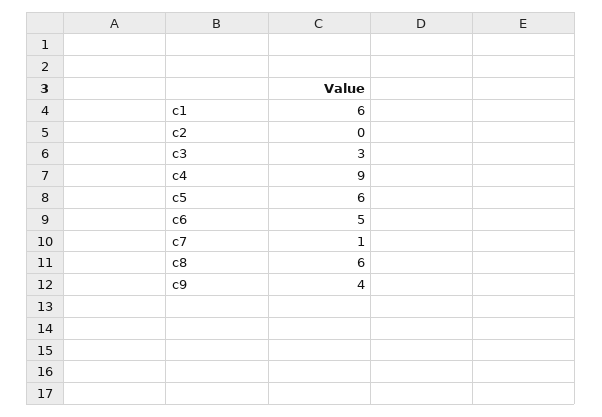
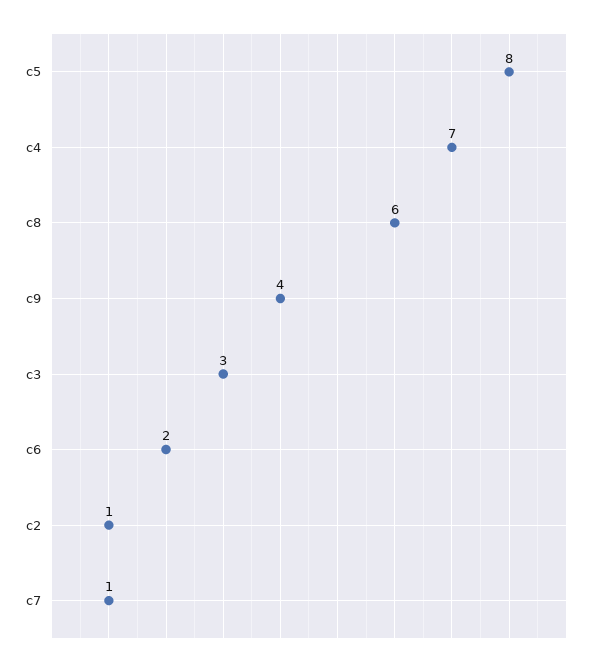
c1: 6 -> none
c2: 0 -> 1
c4: 9 -> 7
c5: 6 -> 8
c6: 5 -> 2

